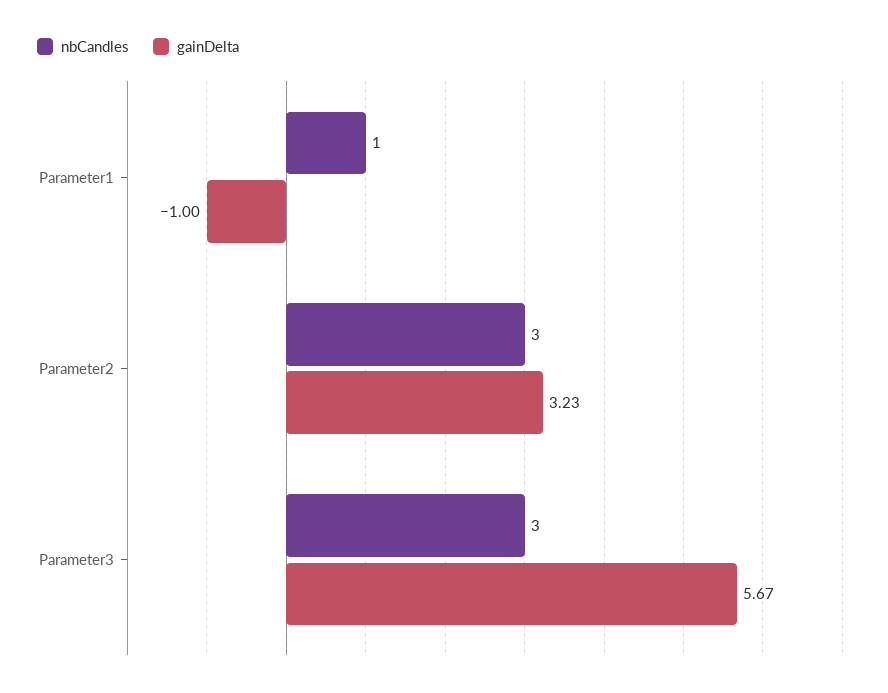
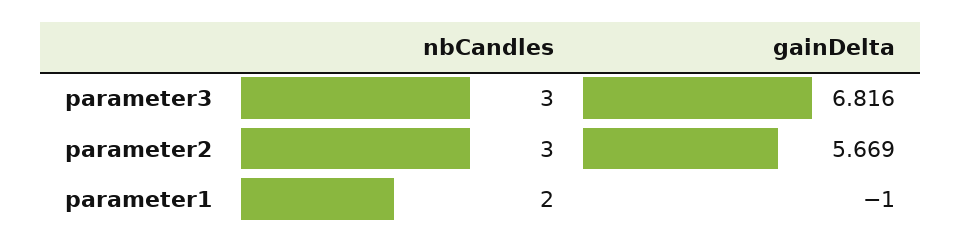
nbCandles, Parameter1: 1 -> 2
gainDelta, Parameter2: 3.23 -> 5.669
gainDelta, Parameter3: 5.67 -> 6.816

